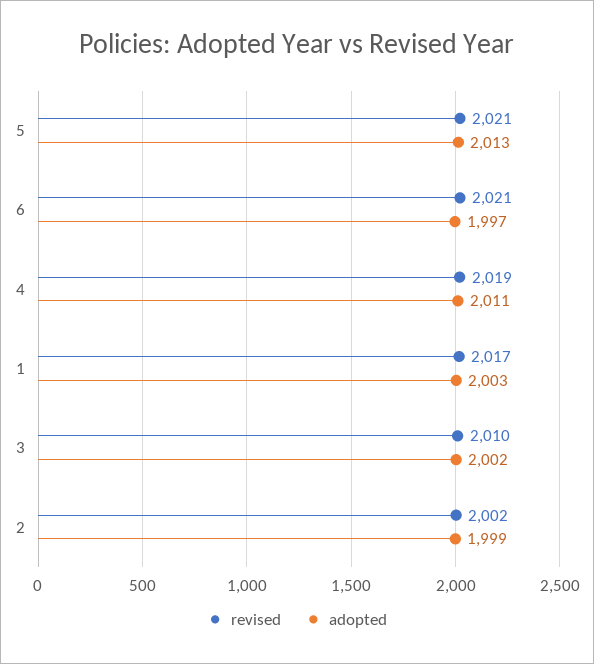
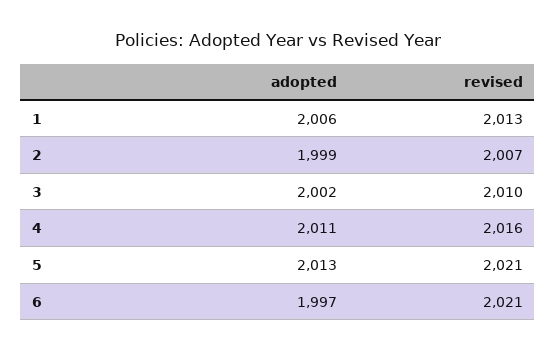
revised, 4: 2019 -> 2016
revised, 1: 2017 -> 2013
adopted, 1: 2003 -> 2006
revised, 2: 2002 -> 2007

